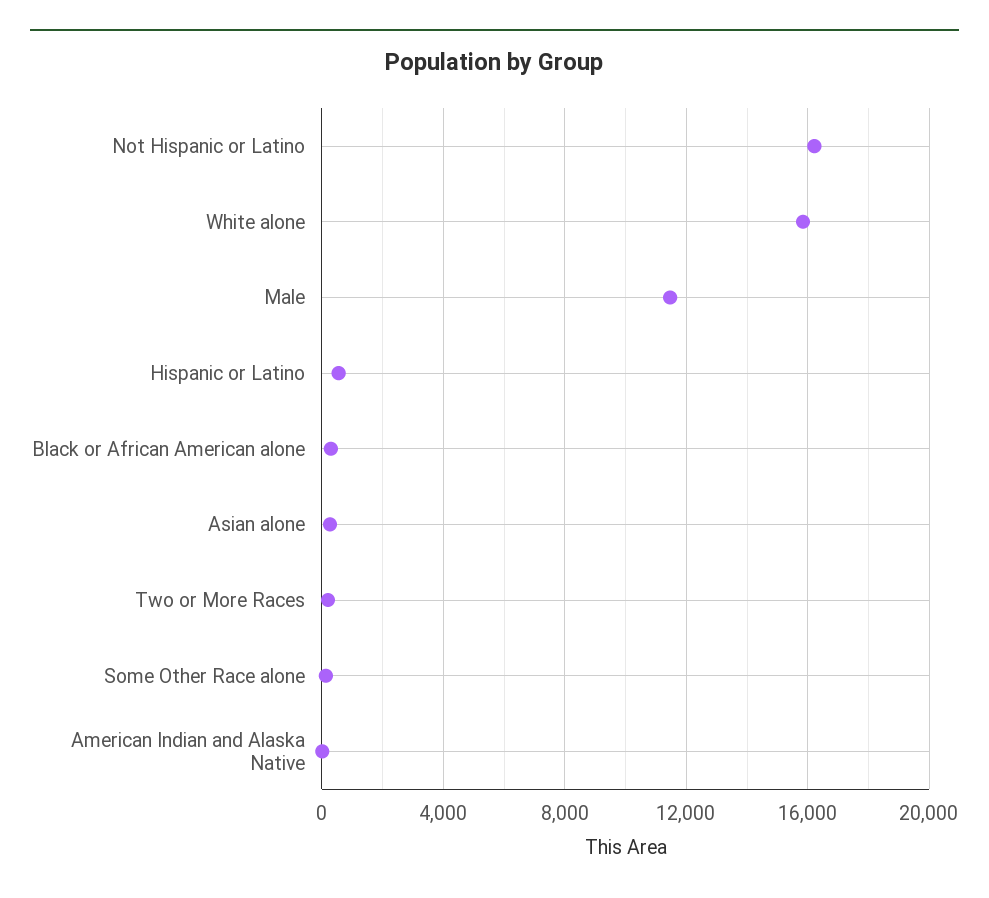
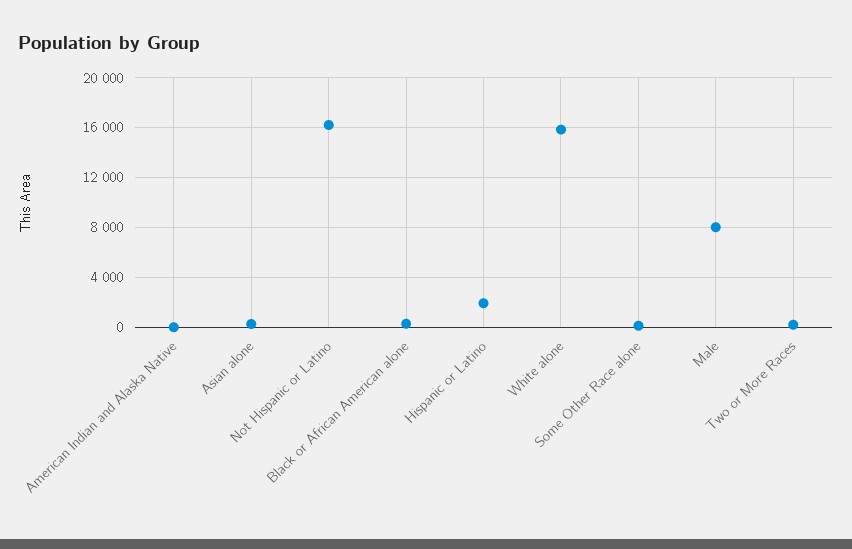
Male: 11500 -> 8000
Hispanic or Latino: 500 -> 2000

